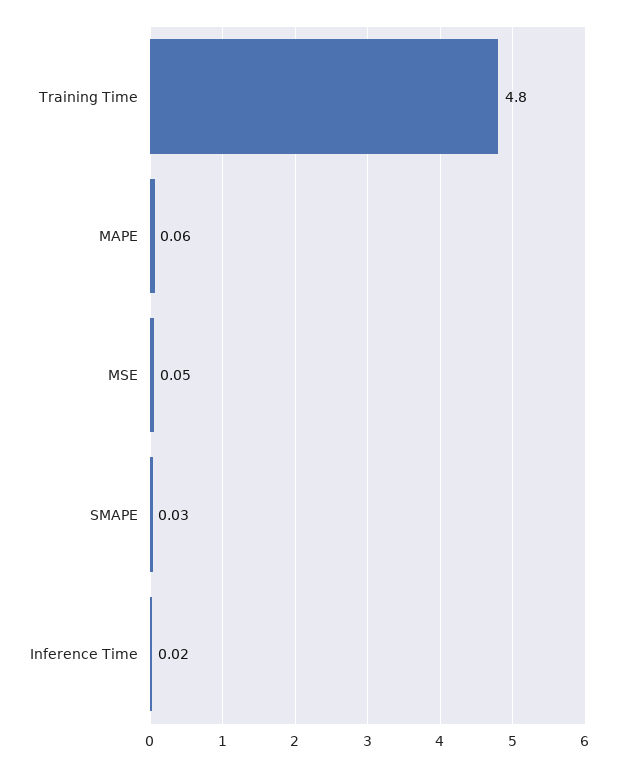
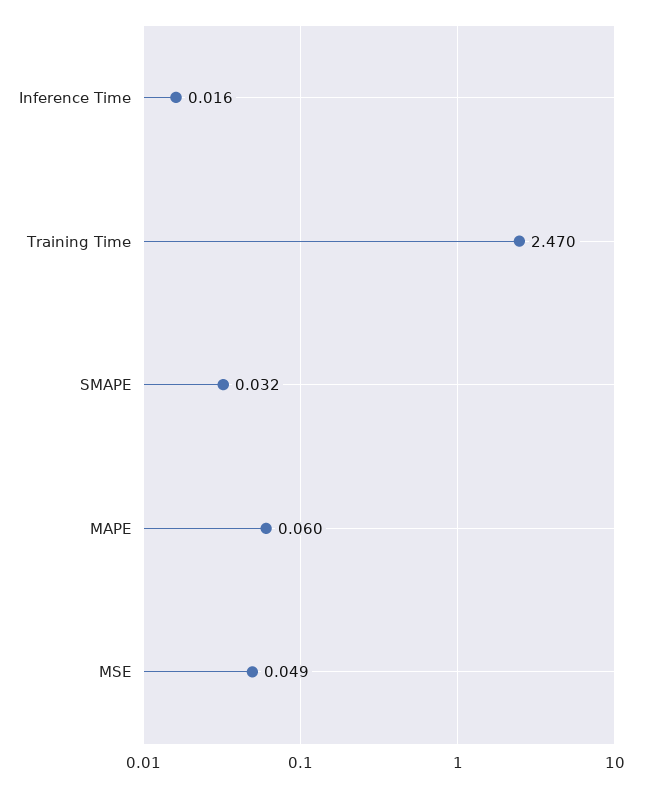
Training Time: 4.8 -> 2.47

